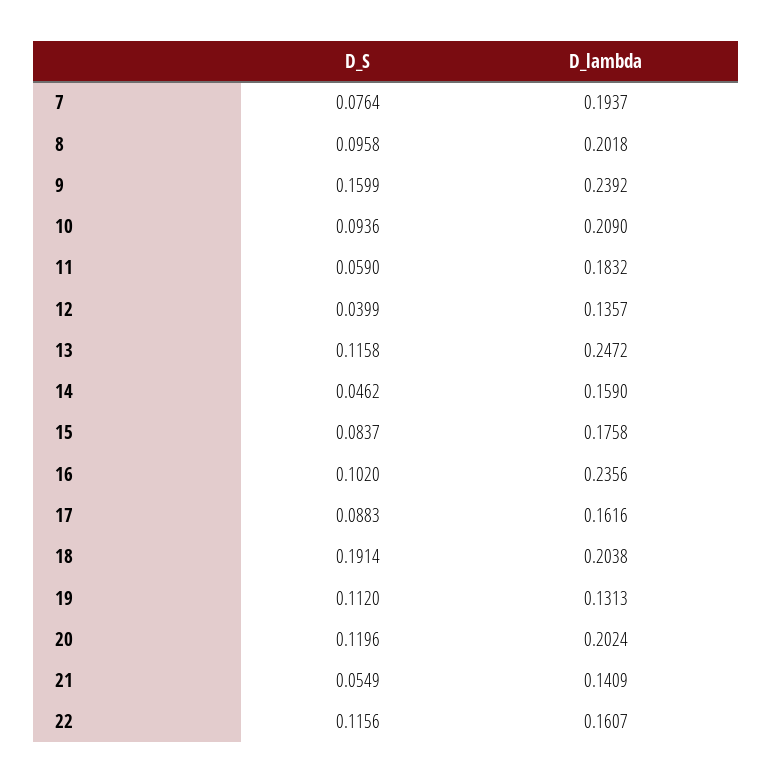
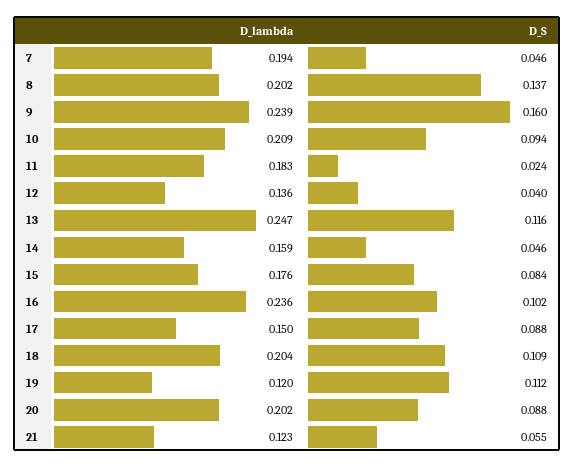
D_S, 7: 0.0764 -> 0.046
D_S, 8: 0.0958 -> 0.137
D_S, 11: 0.059 -> 0.024
D_lambda, 17: 0.1616 -> 0.15
D_S, 18: 0.1914 -> 0.109
D_lambda, 19: 0.1313 -> 0.12
D_S, 20: 0.1196 -> 0.088
D_lambda, 21: 0.1409 -> 0.123
D_S, 22: 0.1156 -> none
D_lambda, 22: 0.1607 -> none

